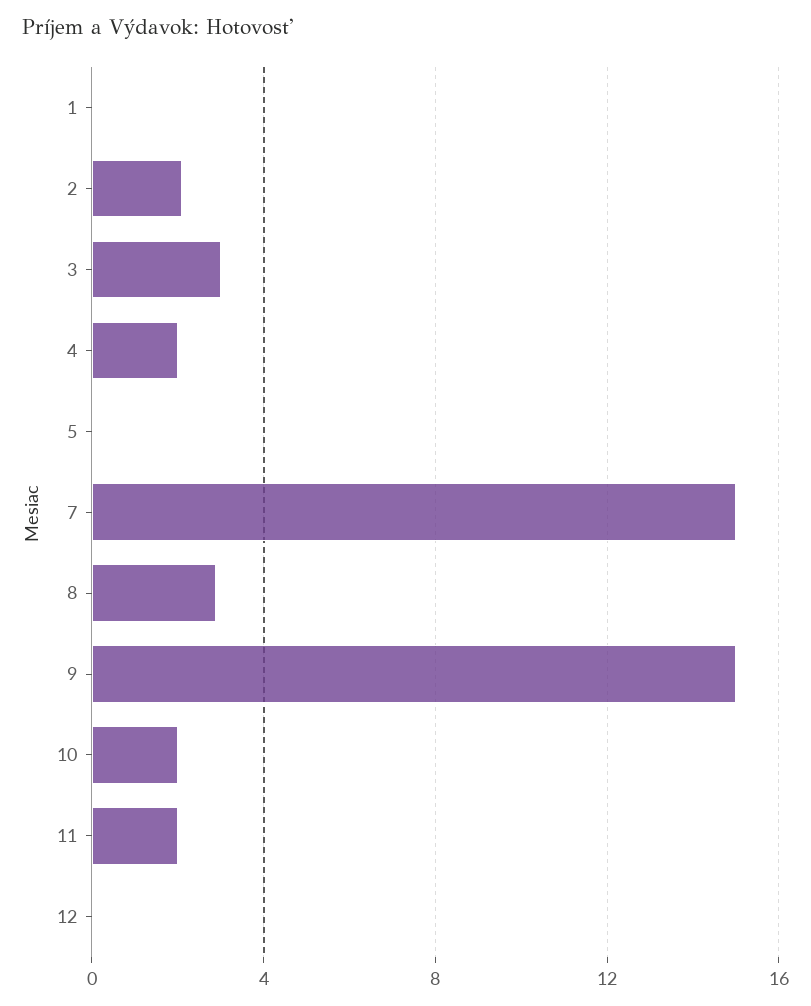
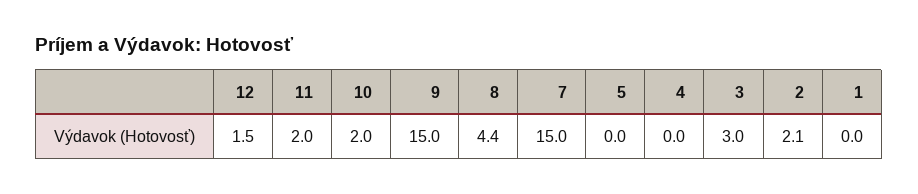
4: 2 -> 0
8: 3 -> 4.4
12: 0 -> 1.5

